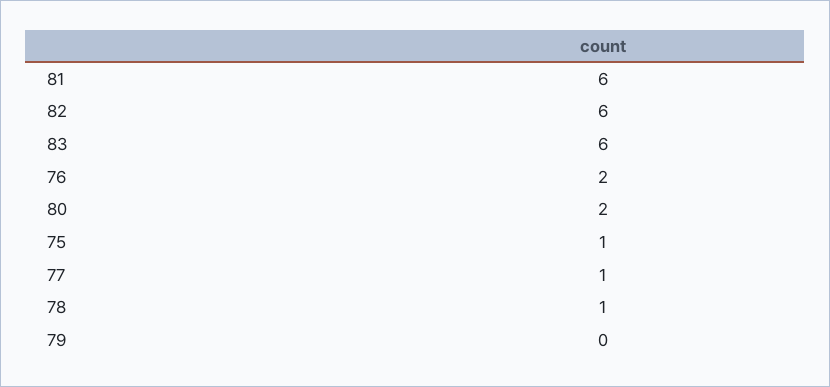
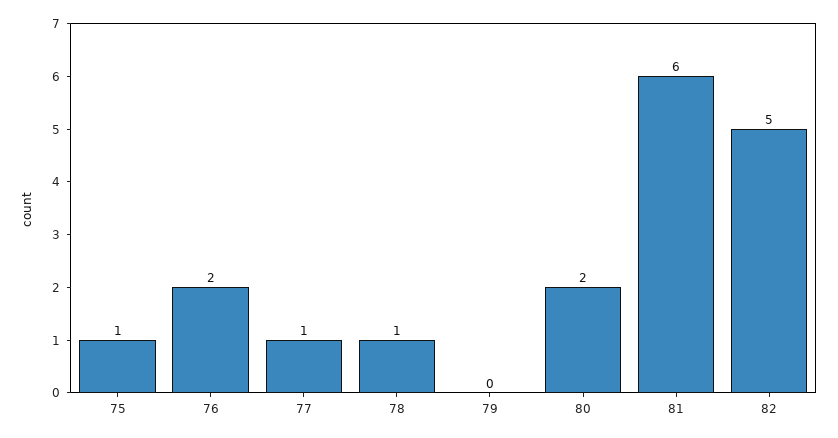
82: 6 -> 5
83: 6 -> none

